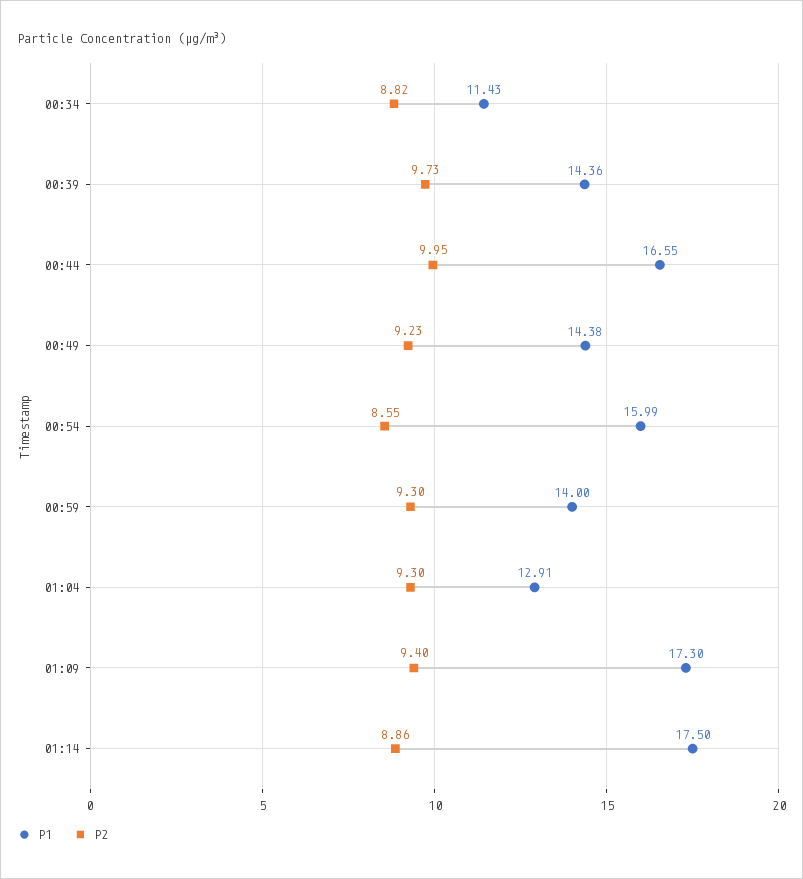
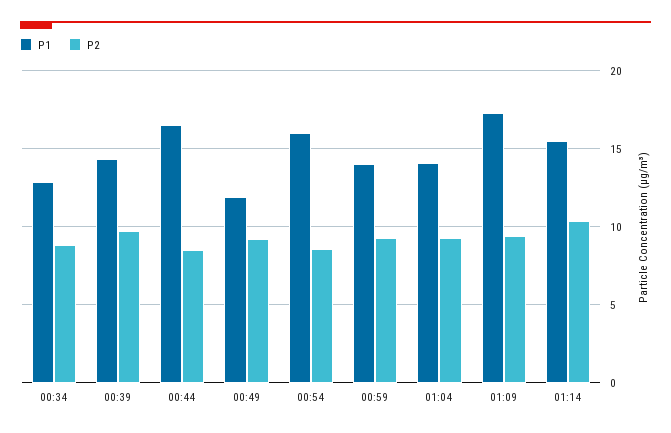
P1, 00:34: 11.43 -> 13
P2, 00:44: 9.95 -> 8.5
P1, 00:49: 14.38 -> 12
P1, 01:04: 12.91 -> 14
P1, 01:14: 17.5 -> 15.5
P2, 01:14: 8.86 -> 10.5

